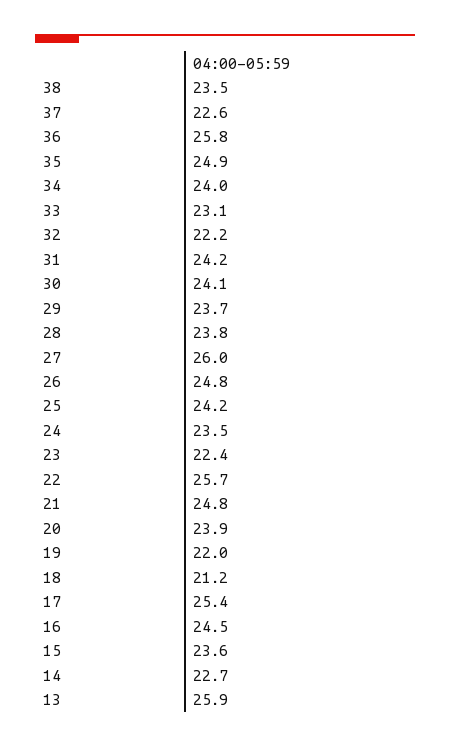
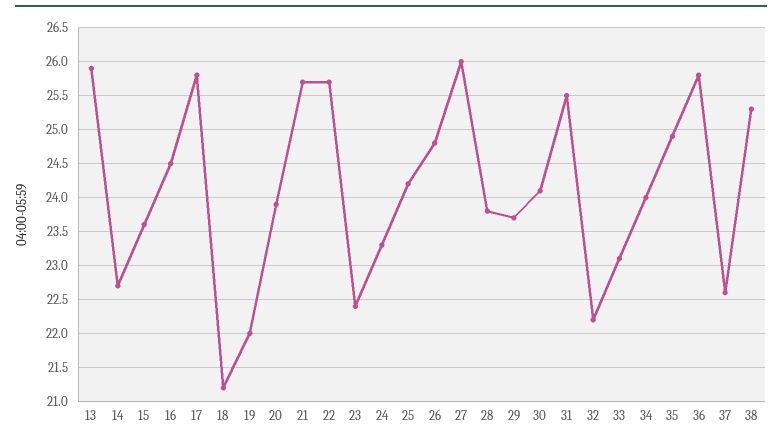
38: 23.5 -> 25.3
31: 24.2 -> 25.5
24: 23.5 -> 23.3
21: 24.8 -> 25.7
17: 25.4 -> 25.8

